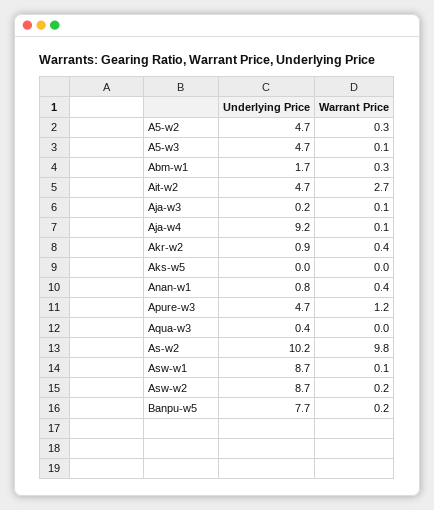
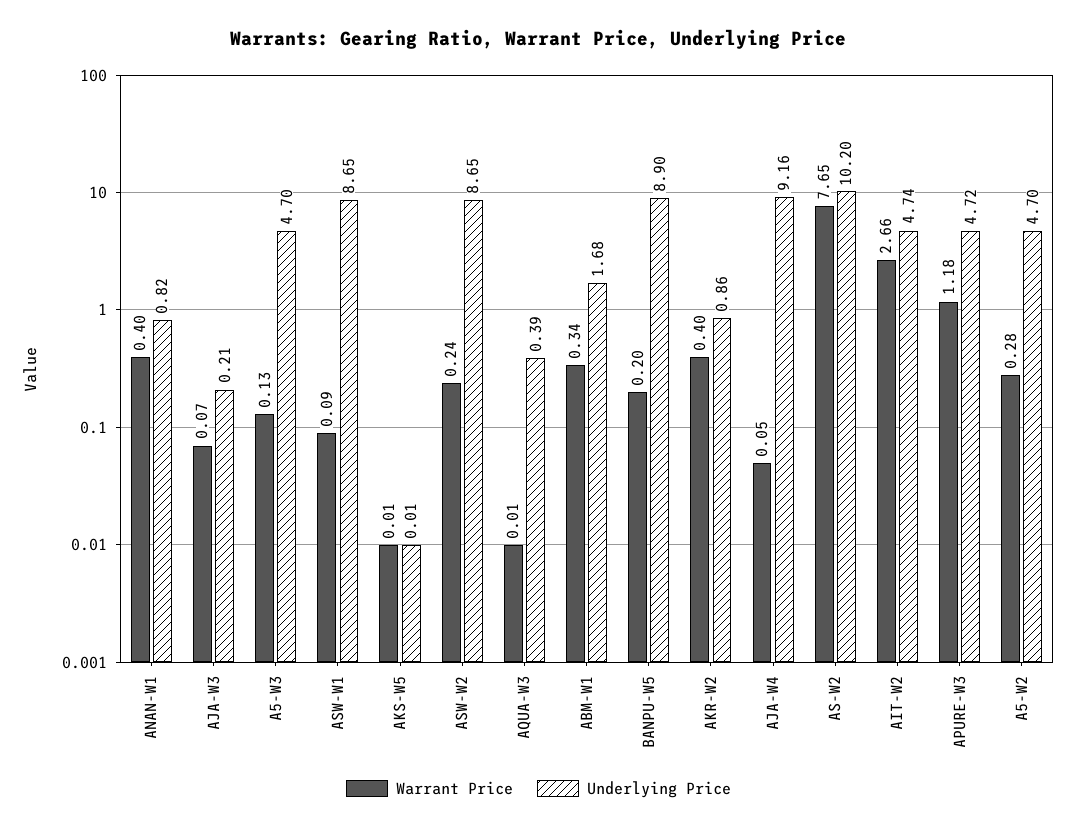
Warrant Price, As-w2: 9.8 -> 7.65
Underlying Price, Banpu-w5: 7.7 -> 8.9

